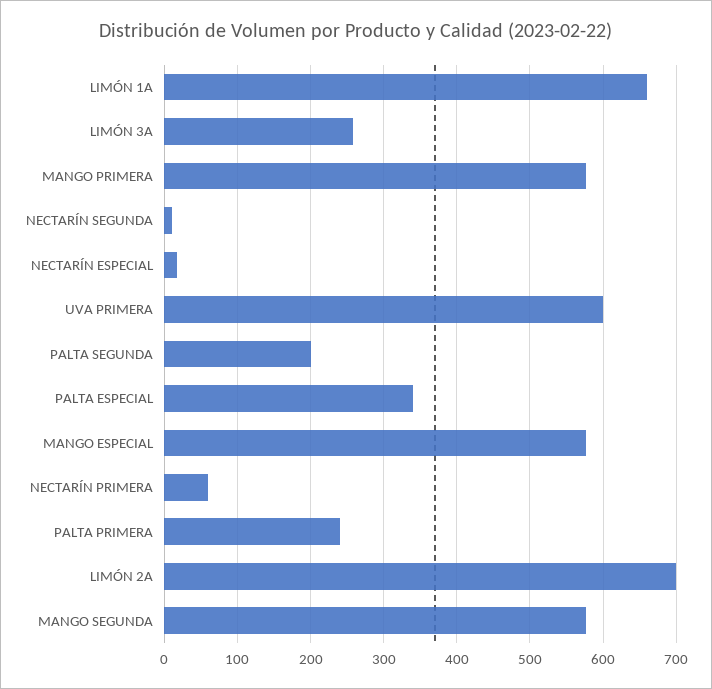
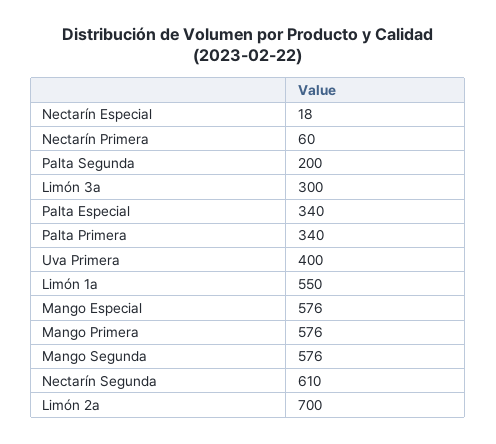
LIMÓN 1A: 660 -> 550
LIMÓN 3A: 260 -> 300
NECTARÍN SEGUNDA: 10 -> 610
UVA PRIMERA: 600 -> 400
PALTA PRIMERA: 240 -> 340

